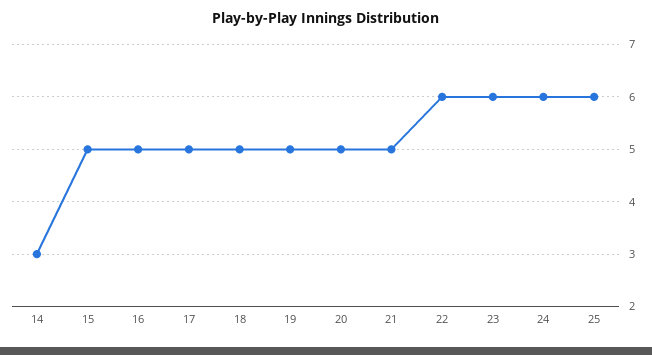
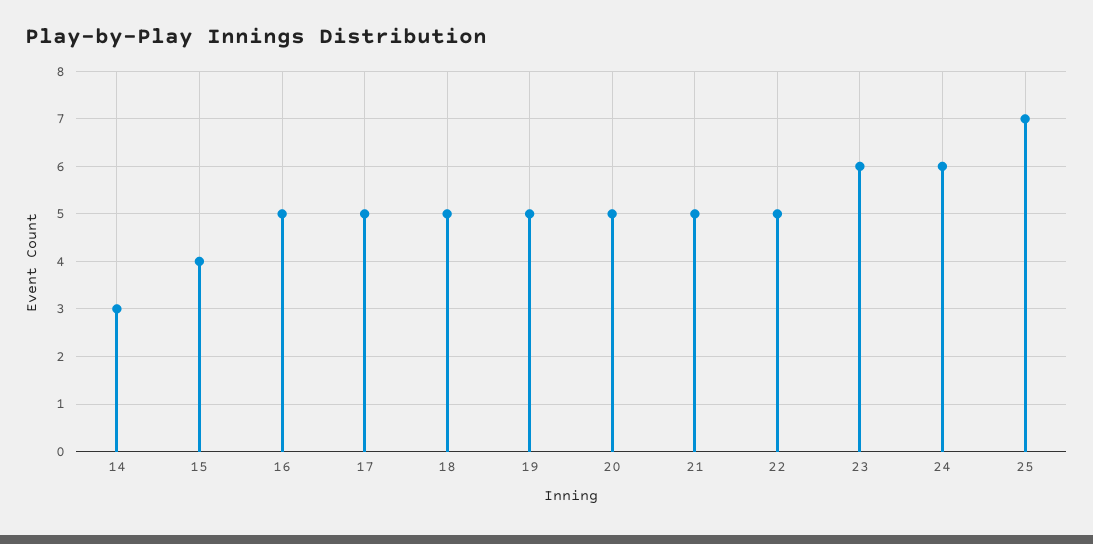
15: 5 -> 4
22: 6 -> 5
25: 6 -> 7

